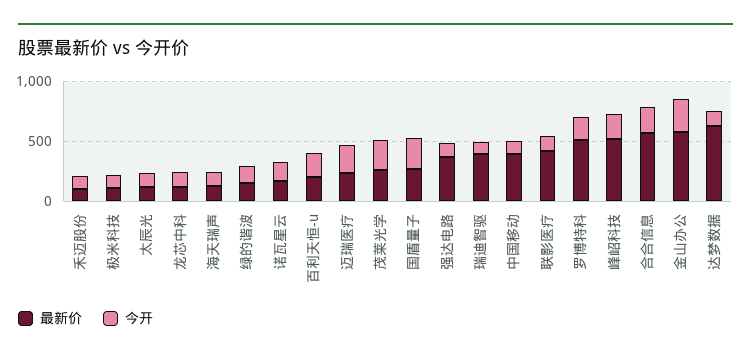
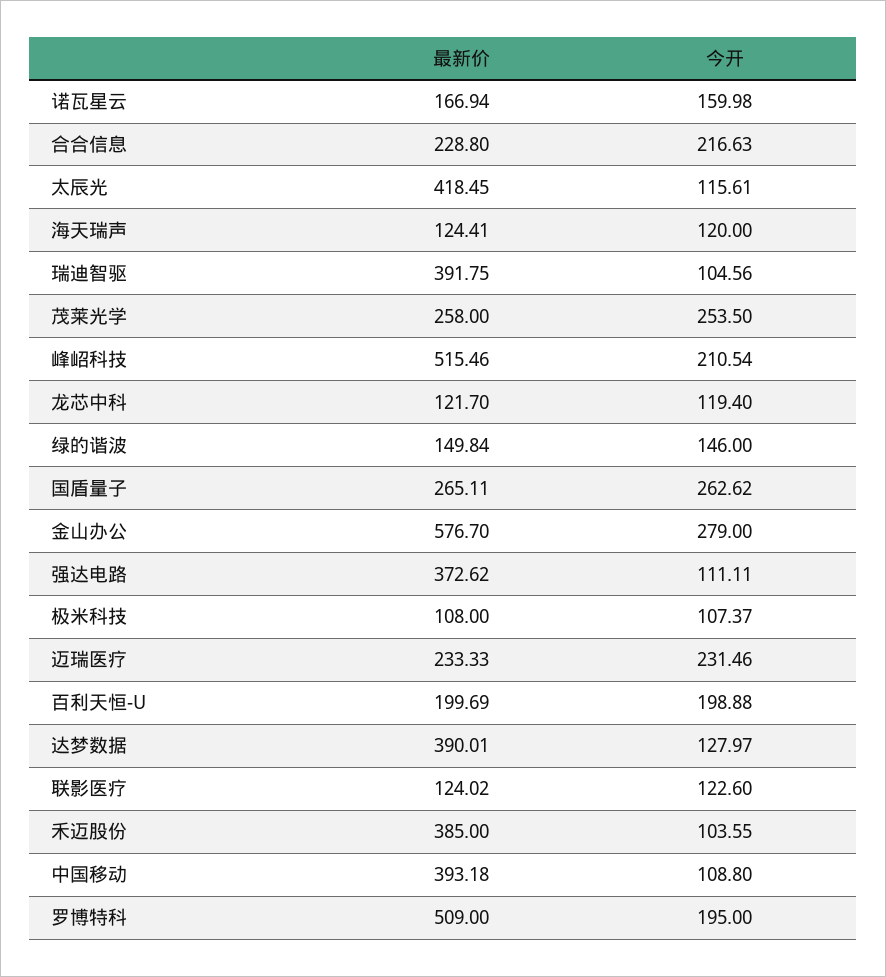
最新价, 禾迈股份: 100 -> 385
最新价, 太辰光: 100 -> 418.45
最新价, 联影医疗: 400 -> 124.02
最新价, 合合信息: 600 -> 228.8
最新价, 达梦数据: 600 -> 390.01

